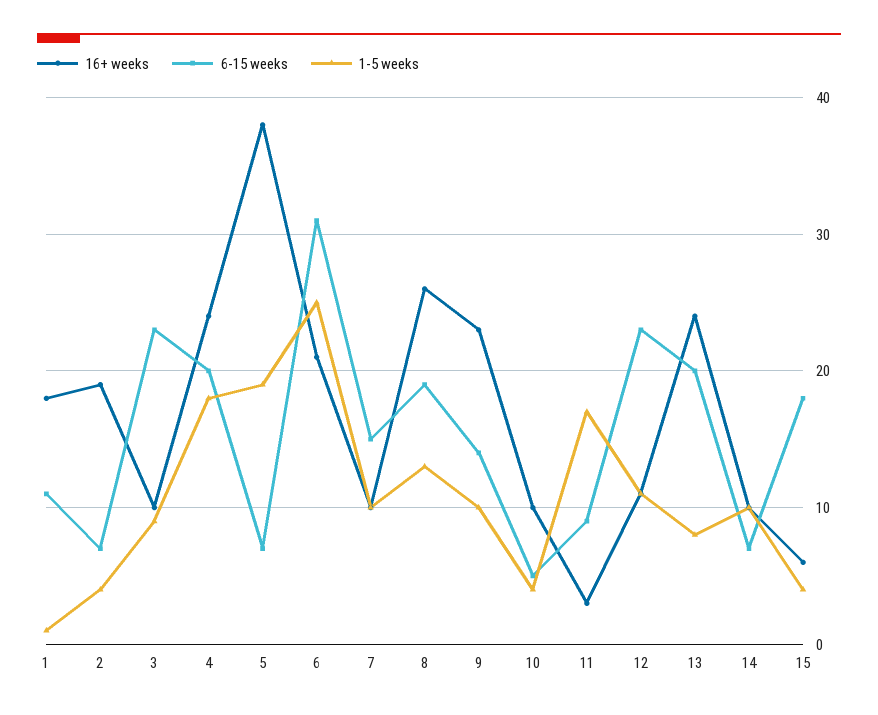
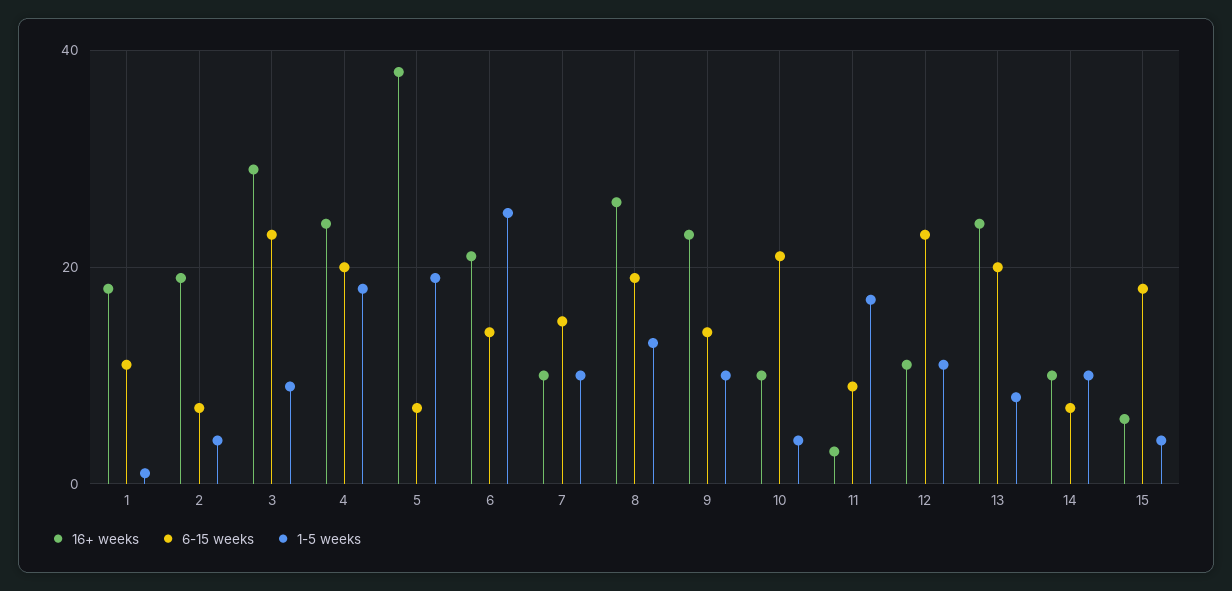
16+ weeks, 3: 10 -> 30
6-15 weeks, 6: 31 -> 15
6-15 weeks, 10: 5 -> 20

